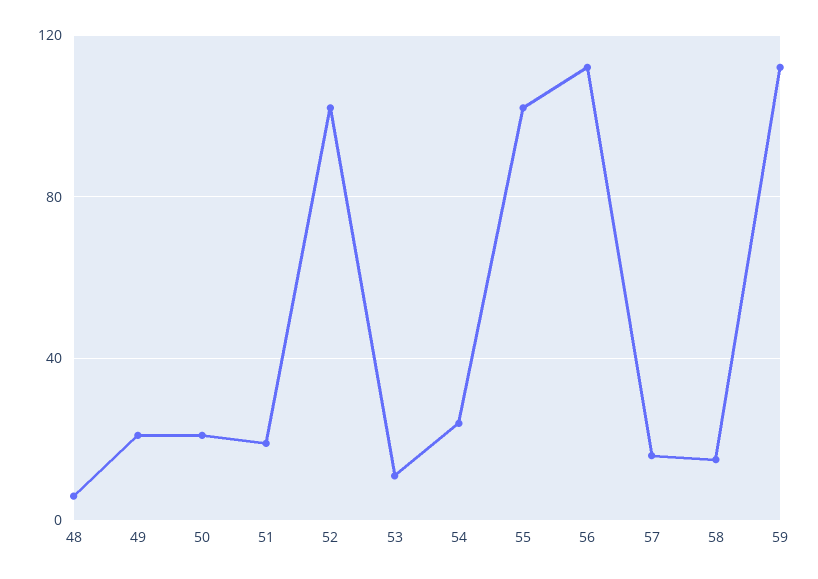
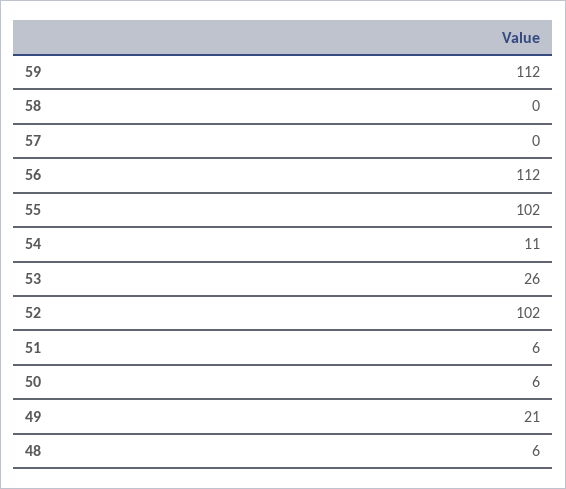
50: 20 -> 6
51: 20 -> 6
53: 10 -> 26
54: 25 -> 11
57: 15 -> 0
58: 15 -> 0

